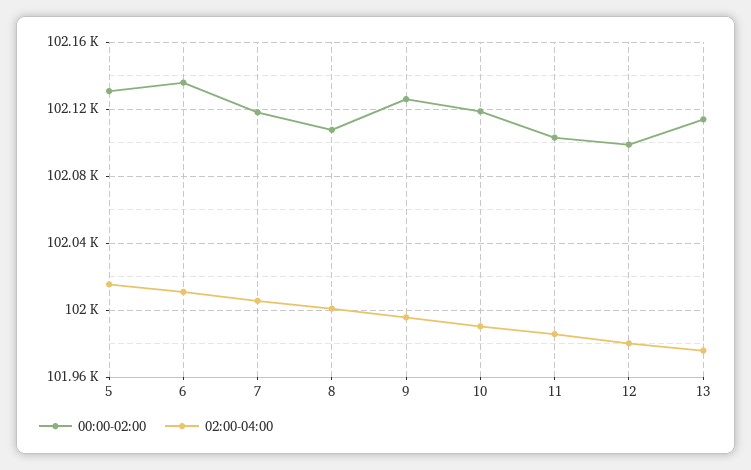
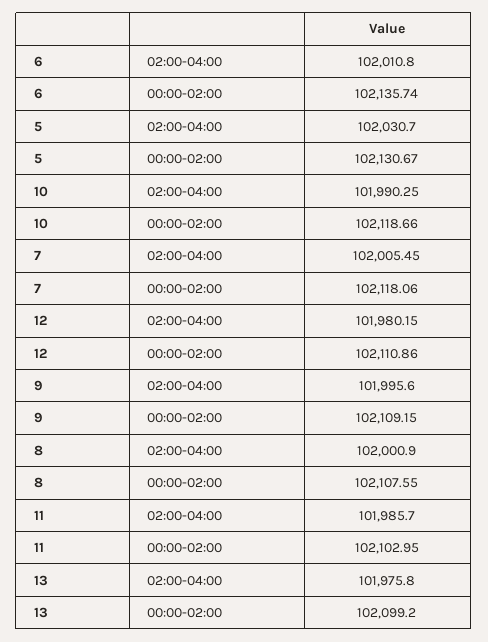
02:00-04:00, 5: 102015 -> 102030.7
00:00-02:00, 9: 102125 -> 102109.15
00:00-02:00, 12: 102100 -> 102110.86
00:00-02:00, 13: 102115 -> 102099.2

